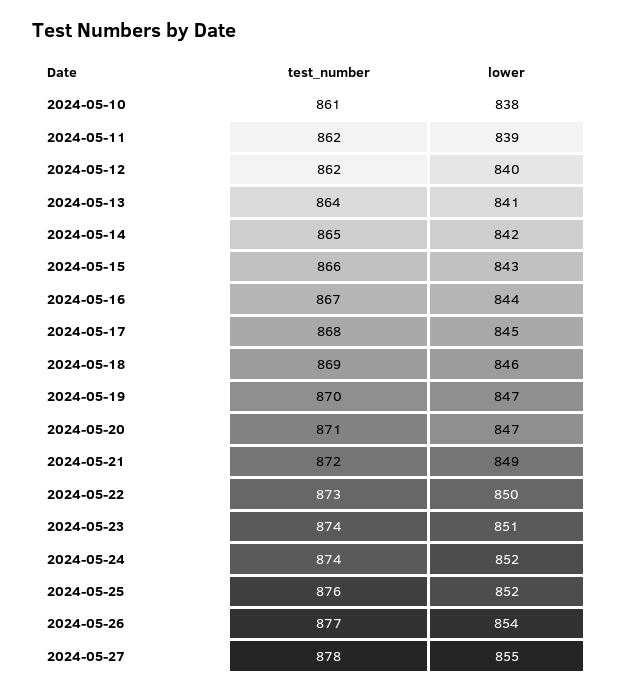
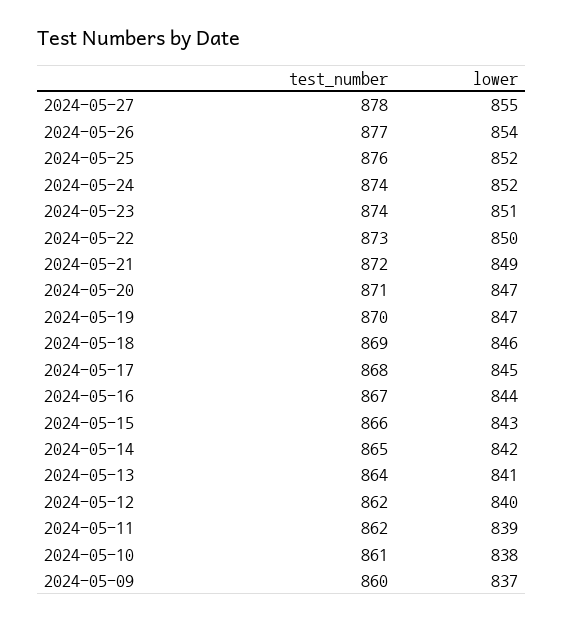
test_number, 2024-05-09: none -> 860
lower, 2024-05-09: none -> 837

